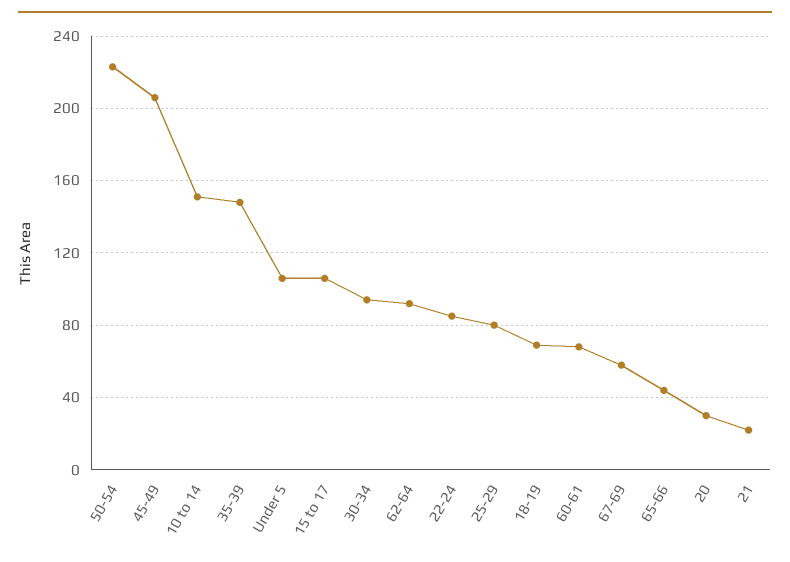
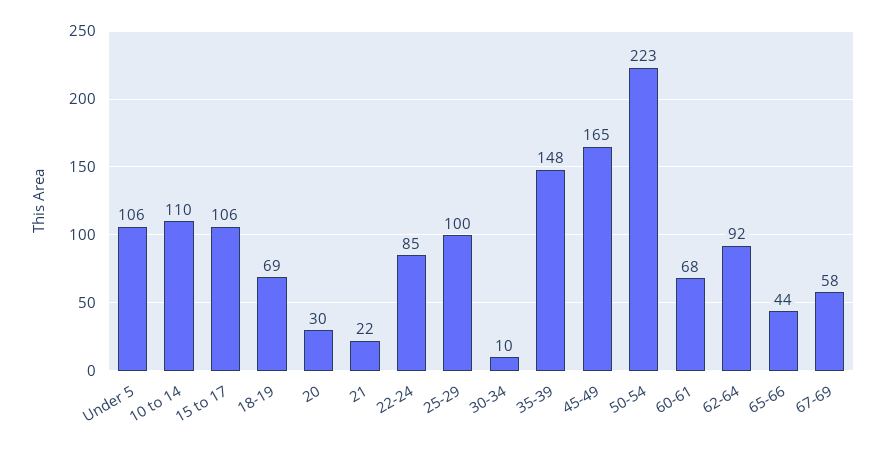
45-49: 205 -> 165
10 to 14: 150 -> 110
30-34: 95 -> 10
25-29: 80 -> 100

